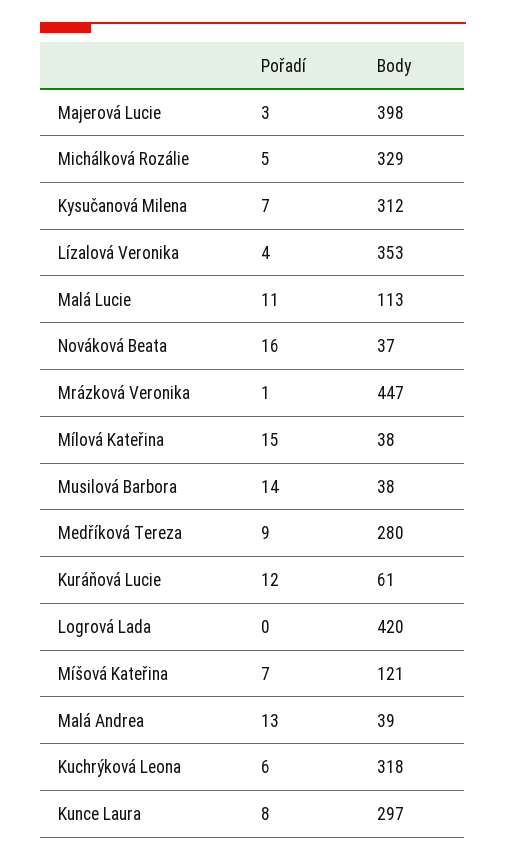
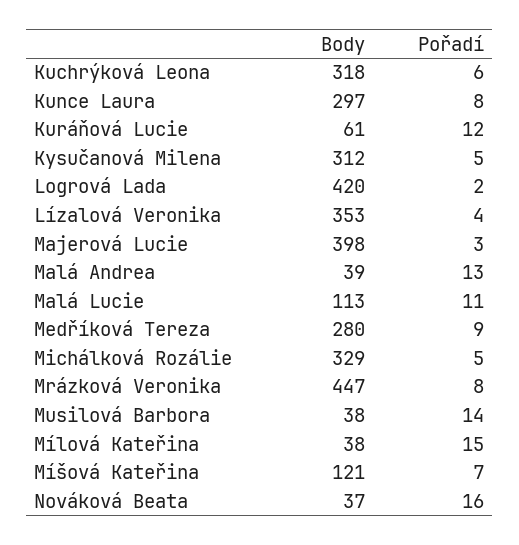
Pořadí, Kysučanová Milena: 7 -> 5
Pořadí, Mrázková Veronika: 1 -> 8
Pořadí, Logrová Lada: 0 -> 2

